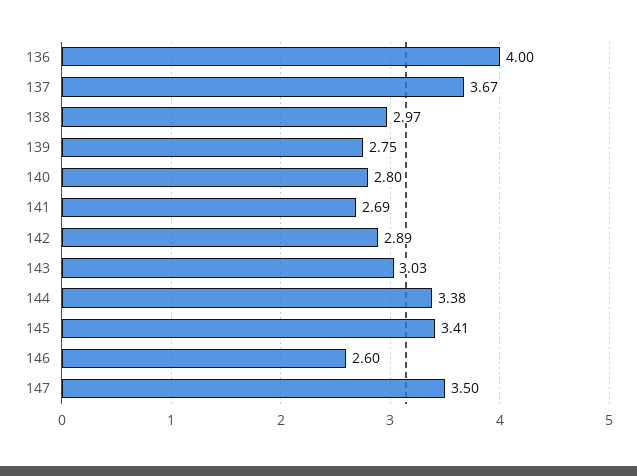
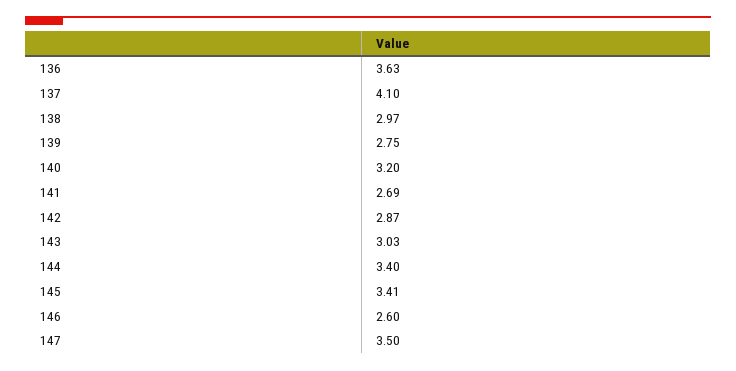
136: 4 -> 3.63
137: 3.67 -> 4.1
140: 2.8 -> 3.2
142: 2.89 -> 2.87
144: 3.38 -> 3.4

